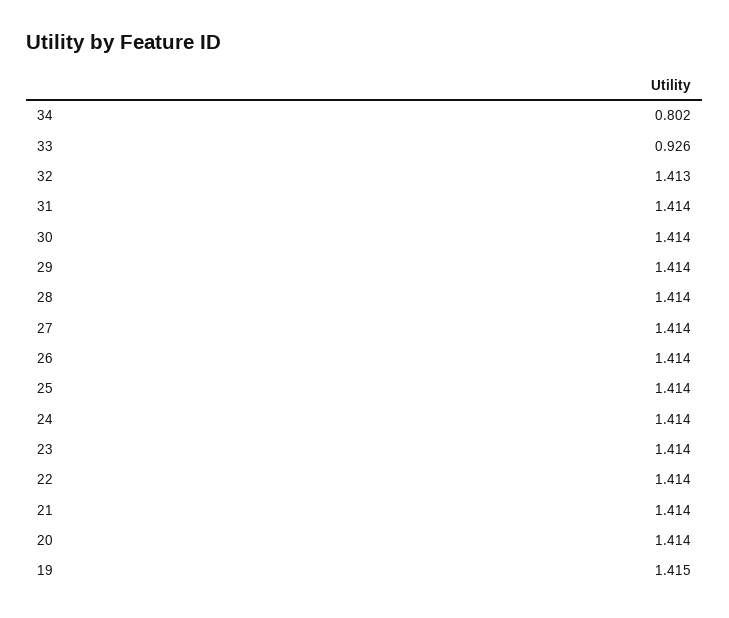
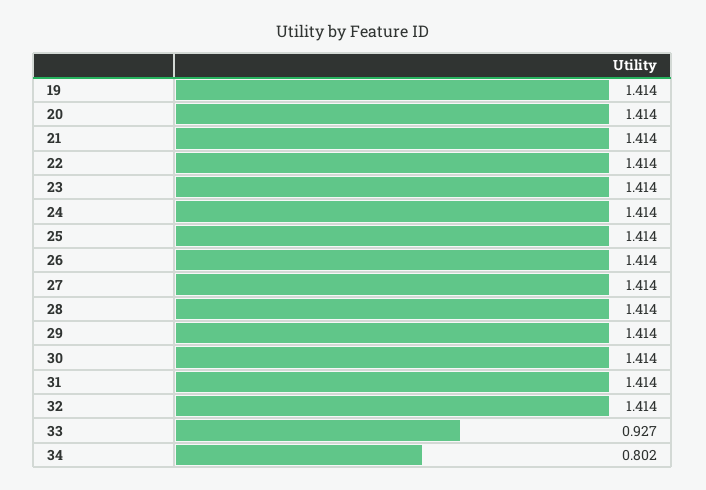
33: 0.926 -> 0.927
32: 1.413 -> 1.414
19: 1.415 -> 1.414

